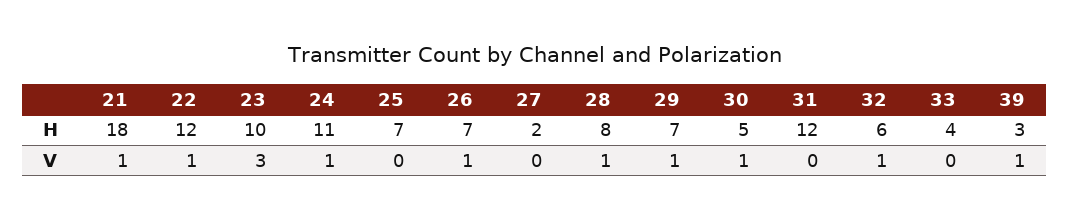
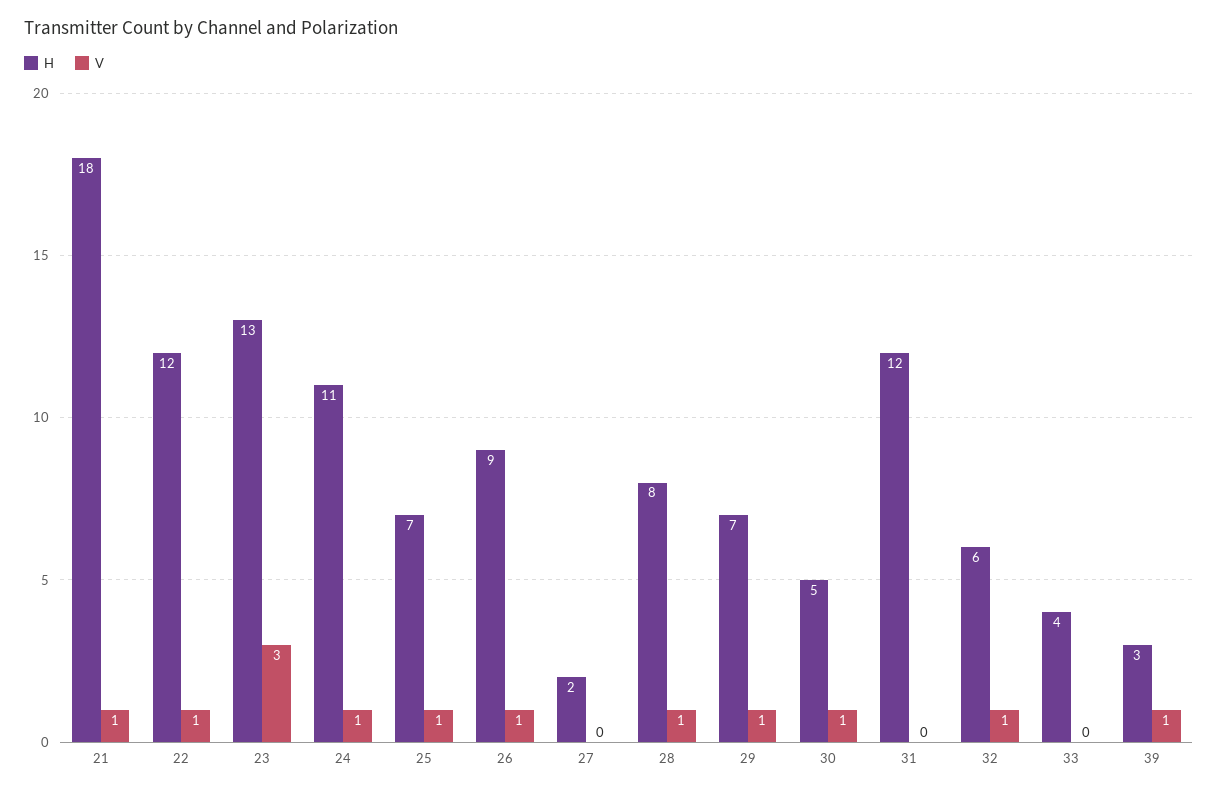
H, 23: 10 -> 13
H, 26: 7 -> 9
V, 25: 0 -> 1

